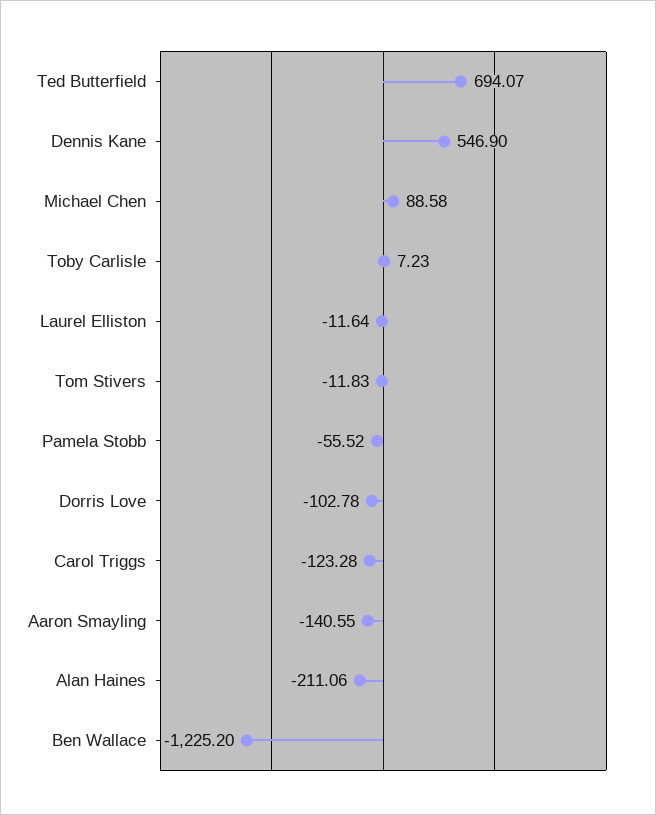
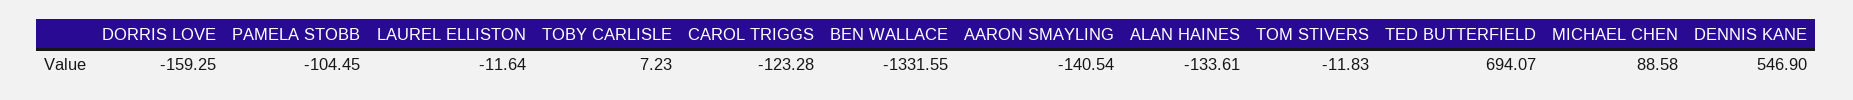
Pamela Stobb: -55.52 -> -104.45
Dorris Love: -102.78 -> -159.25
Aaron Smayling: -140.55 -> -140.54
Alan Haines: -211.06 -> -133.61
Ben Wallace: -1225.2 -> -1331.55

